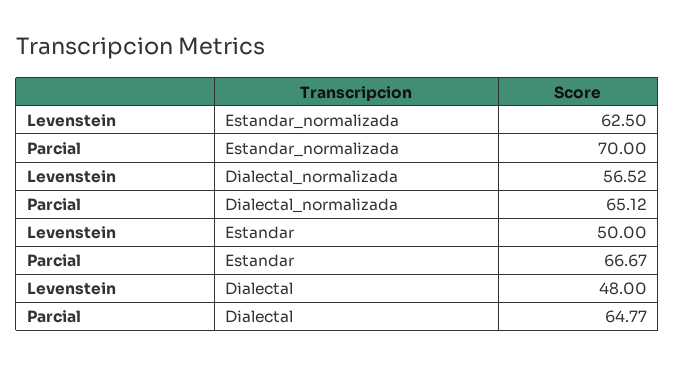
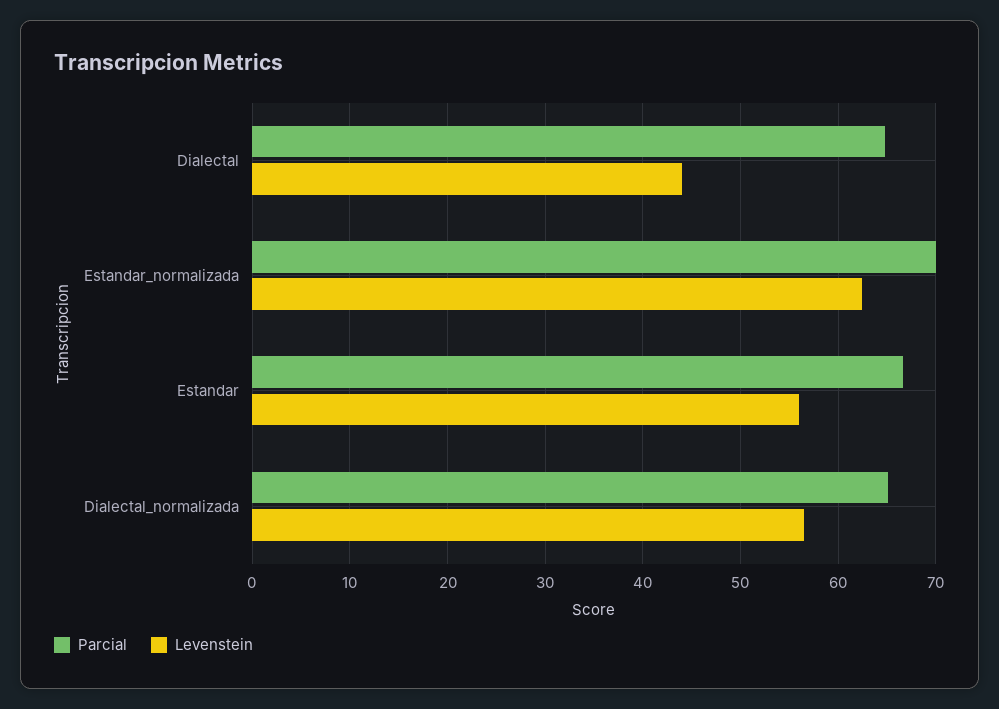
Levenstein, Estandar: 50 -> 56
Levenstein, Dialectal: 48 -> 44

